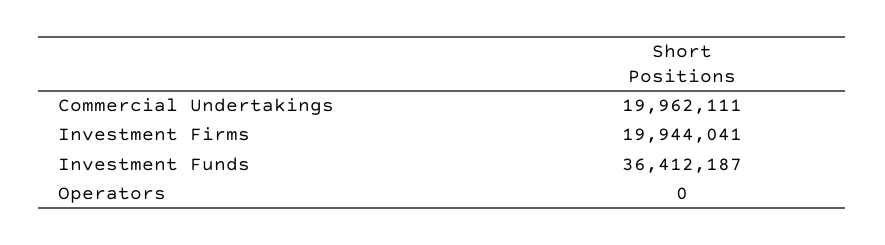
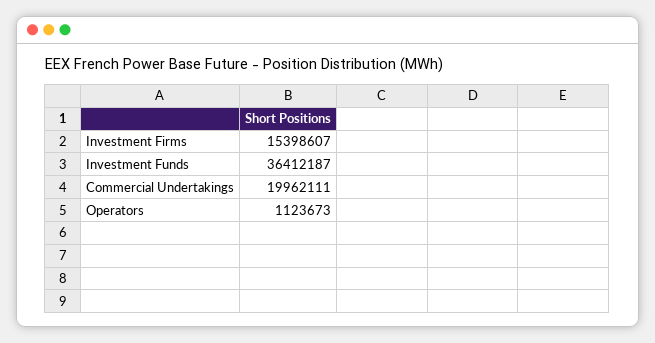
Investment Firms: 19944041 -> 15398607
Operators: 0 -> 1123673

